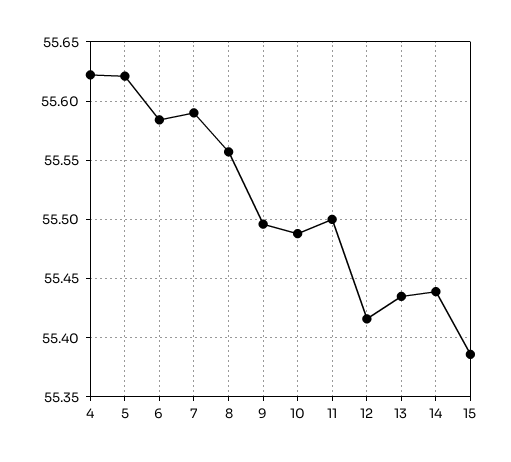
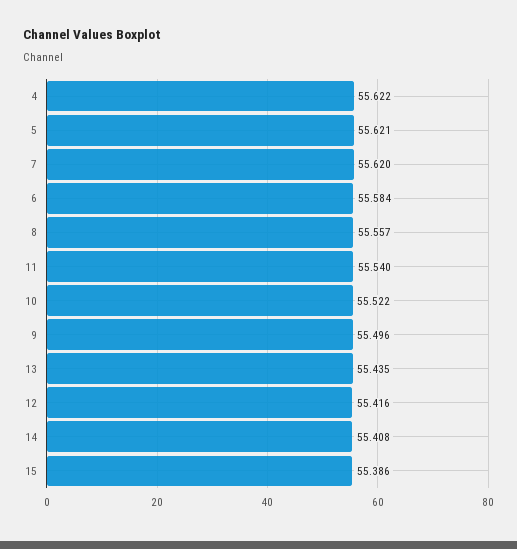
7: 55.59 -> 55.62
10: 55.49 -> 55.522
11: 55.5 -> 55.54
14: 55.44 -> 55.408

